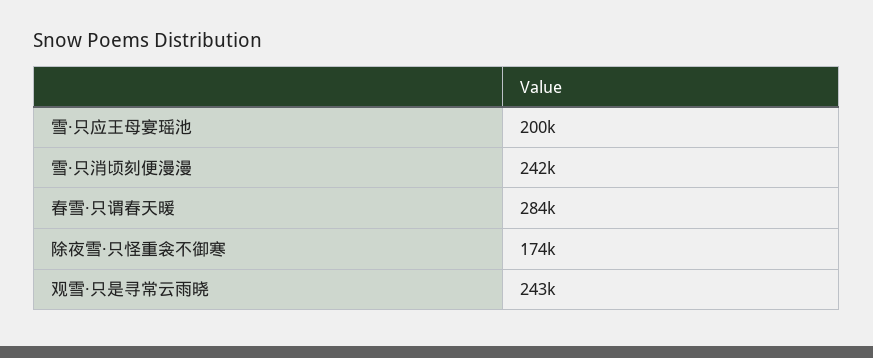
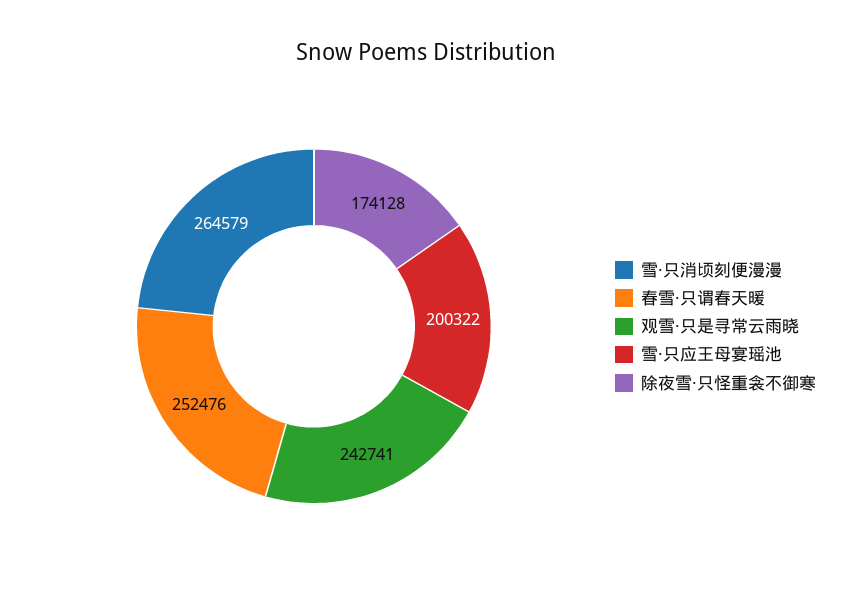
雪·只消顷刻便漫漫: 242000 -> 264579
春雪·只谓春天暖: 284000 -> 252476

